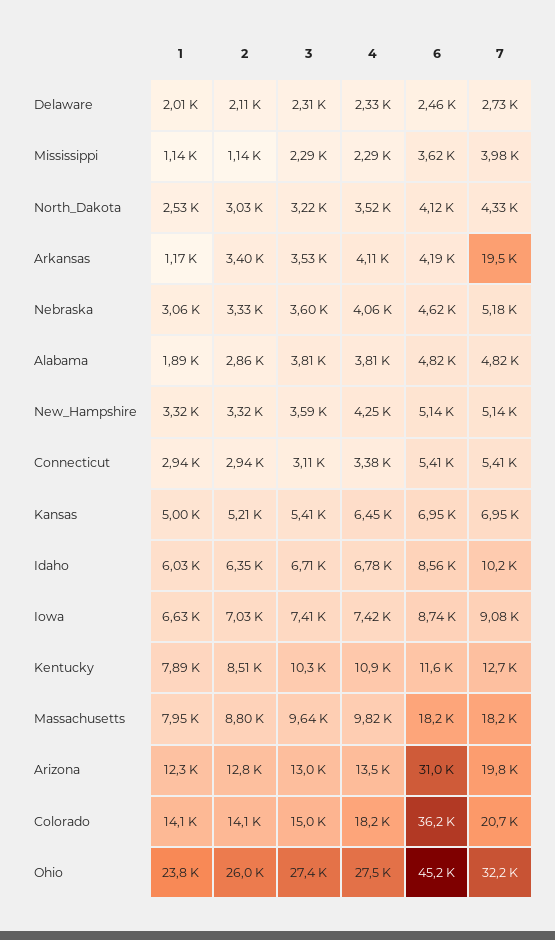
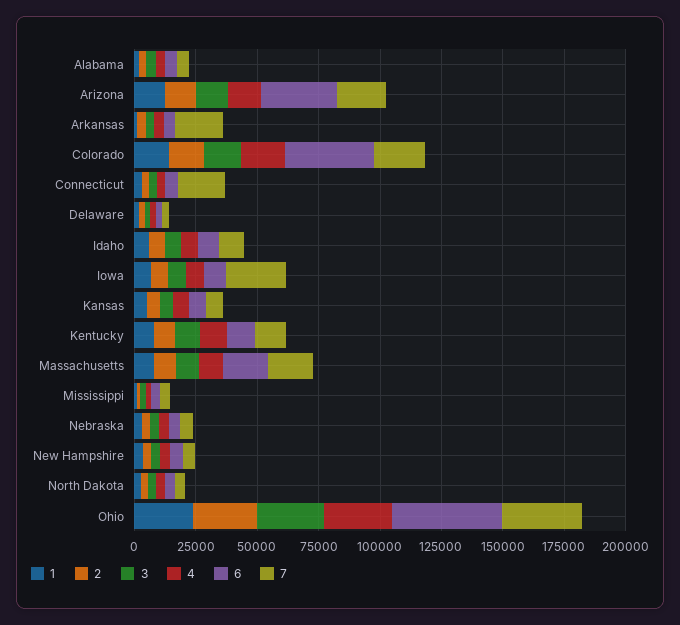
7, Connecticut: 5410 -> 20000
7, Iowa: 9080 -> 25000

